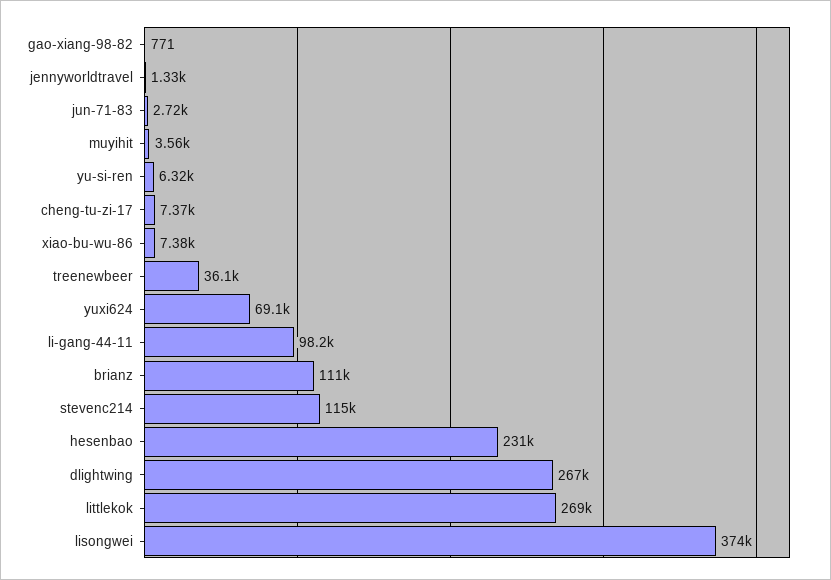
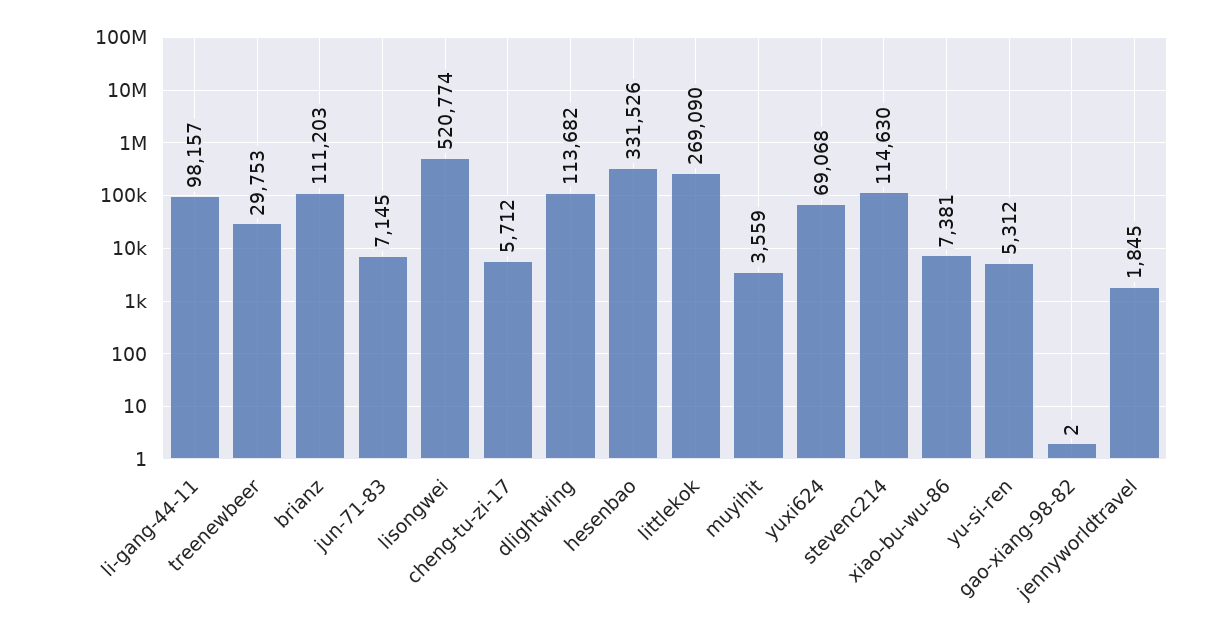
gao-xiang-98-82: 771 -> 2
jennyworldtravel: 1330 -> 1845
jun-71-83: 2720 -> 7145
yu-si-ren: 6320 -> 5312
cheng-tu-zi-17: 7370 -> 5712
treenewbeer: 36100 -> 29753
hesenbao: 231000 -> 331526
dlightwing: 267000 -> 113682
lisongwei: 374000 -> 520774

